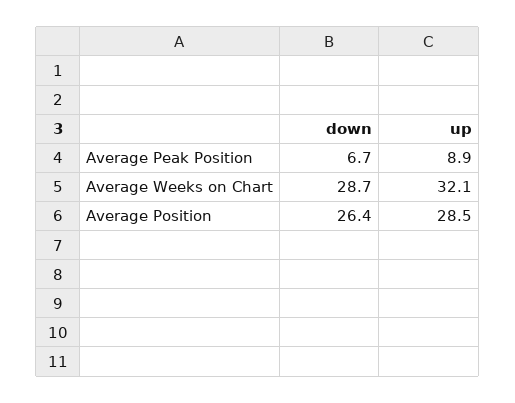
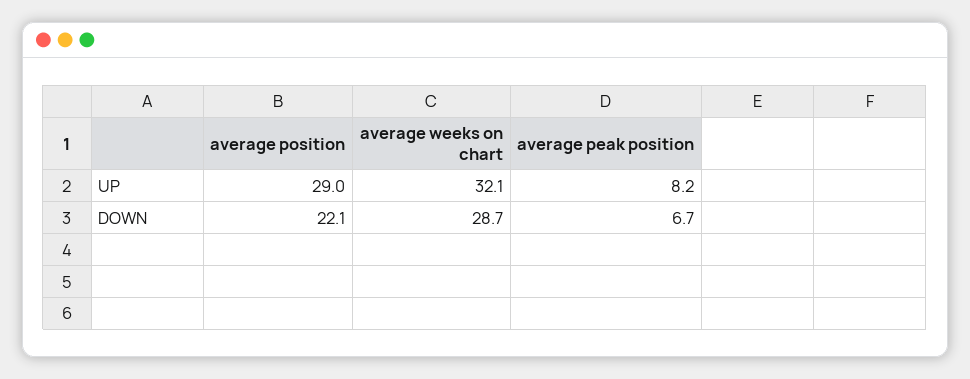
up, Average Peak Position: 8.9 -> 8.2
down, Average Position: 26.4 -> 22.1
up, Average Position: 28.5 -> 29

